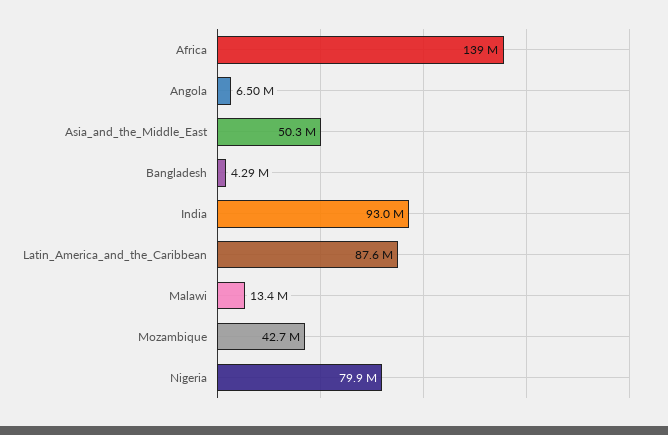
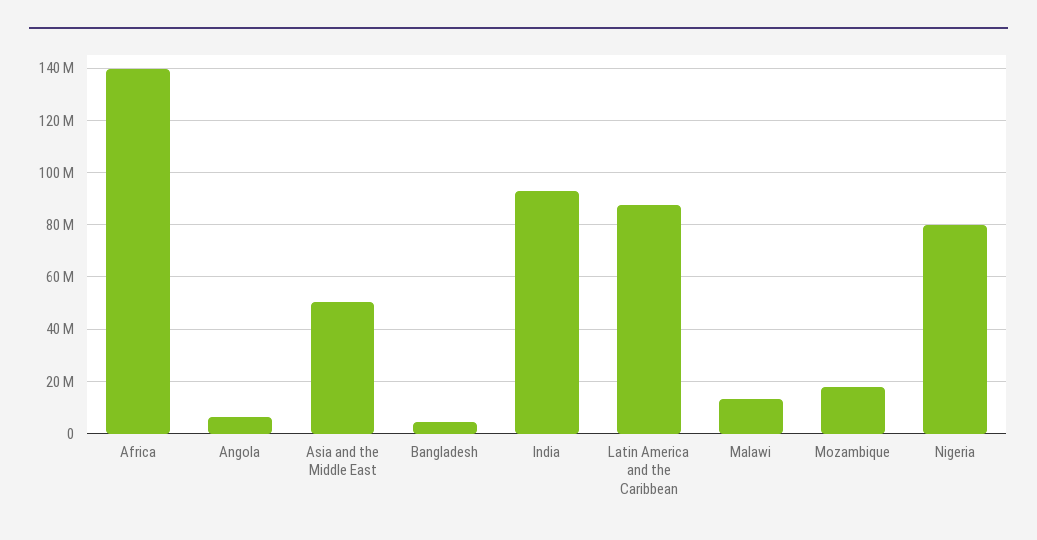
Mozambique: 42700000 -> 17500000

